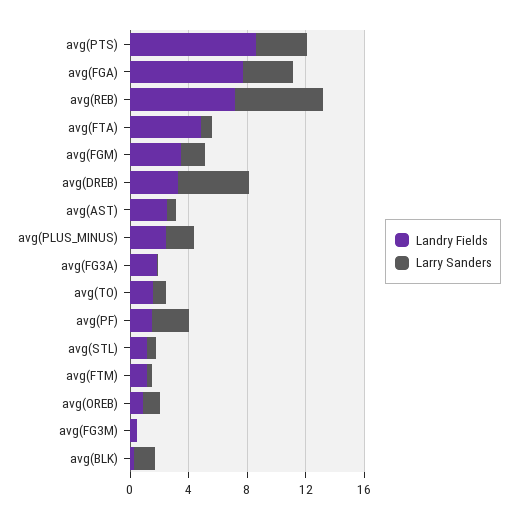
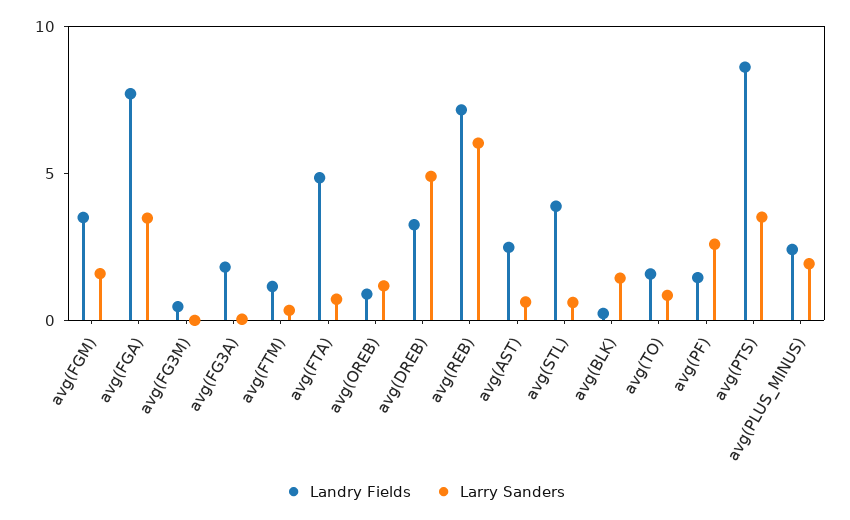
Landry Fields, avg(STL): 1 -> 4

